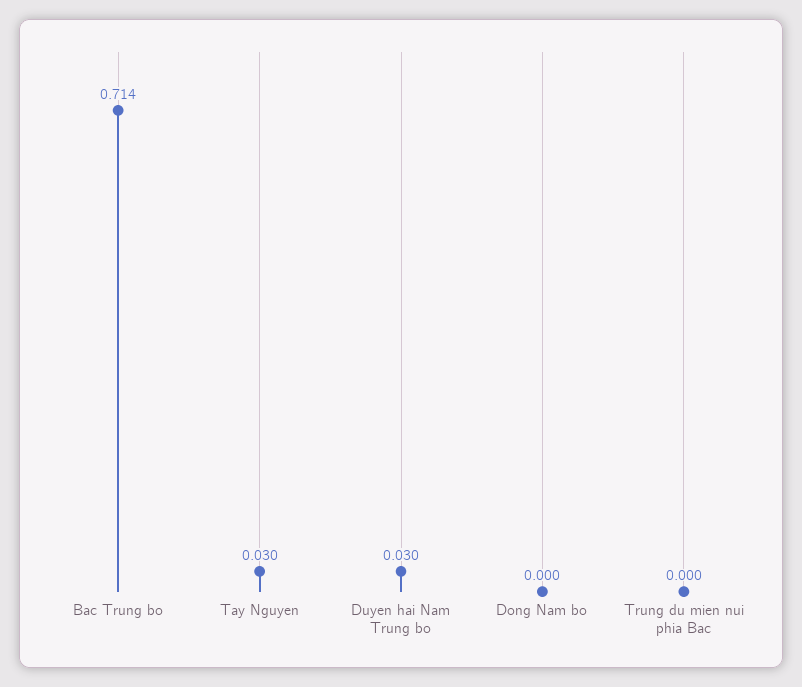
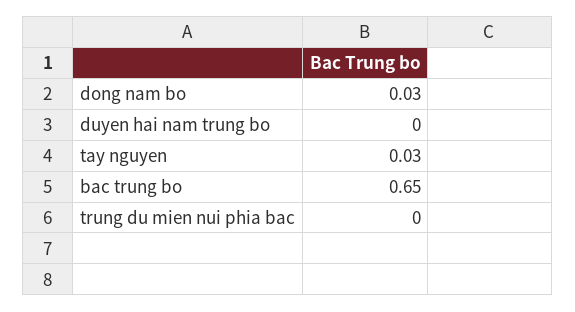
Bac Trung bo: 0.714 -> 0.65
Duyen hai Nam Trung bo: 0.03 -> 0
Dong Nam bo: 0 -> 0.03

